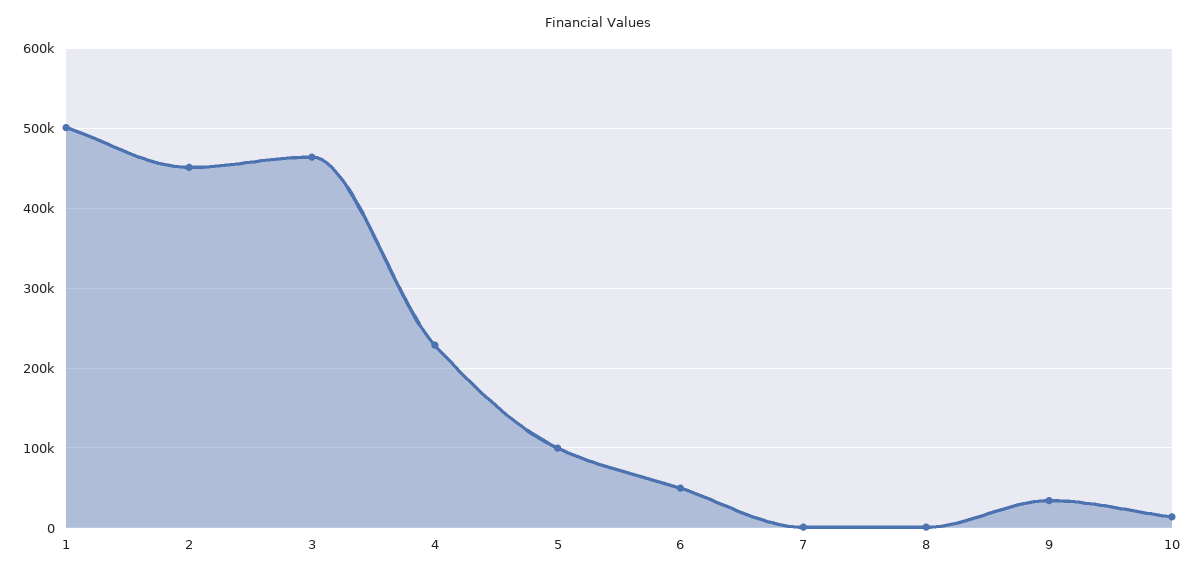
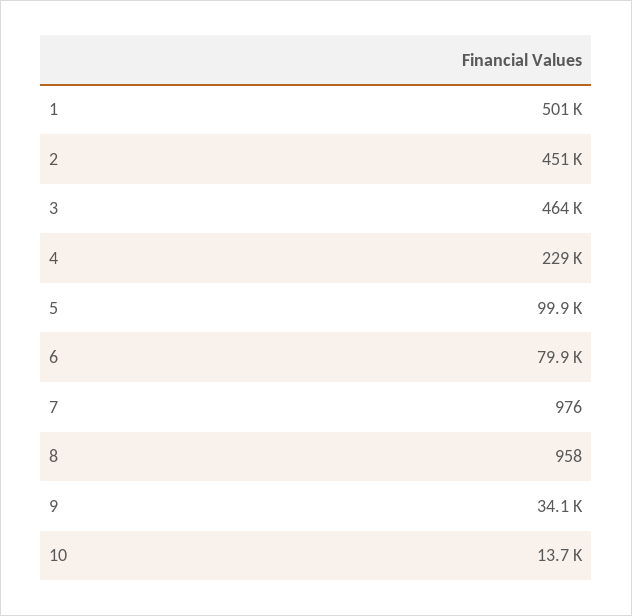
6: 50000 -> 79900

